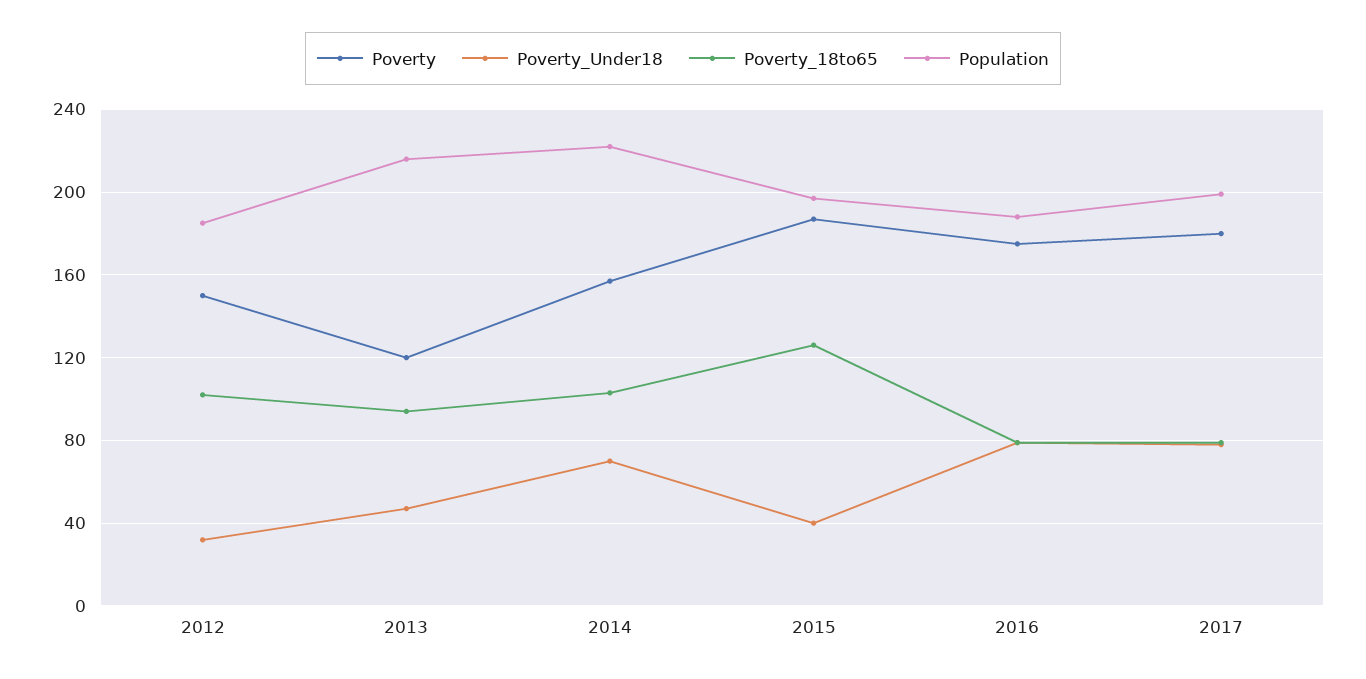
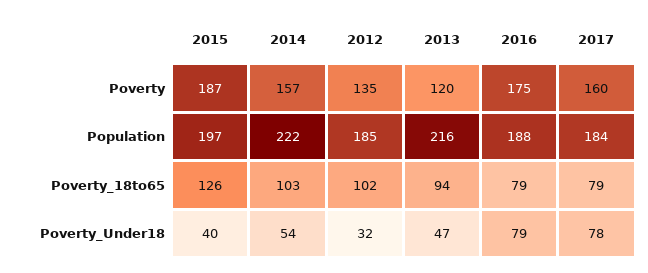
Poverty, 2012: 150 -> 135
Poverty_Under18, 2014: 70 -> 54
Poverty, 2017: 180 -> 160
Population, 2017: 200 -> 184

